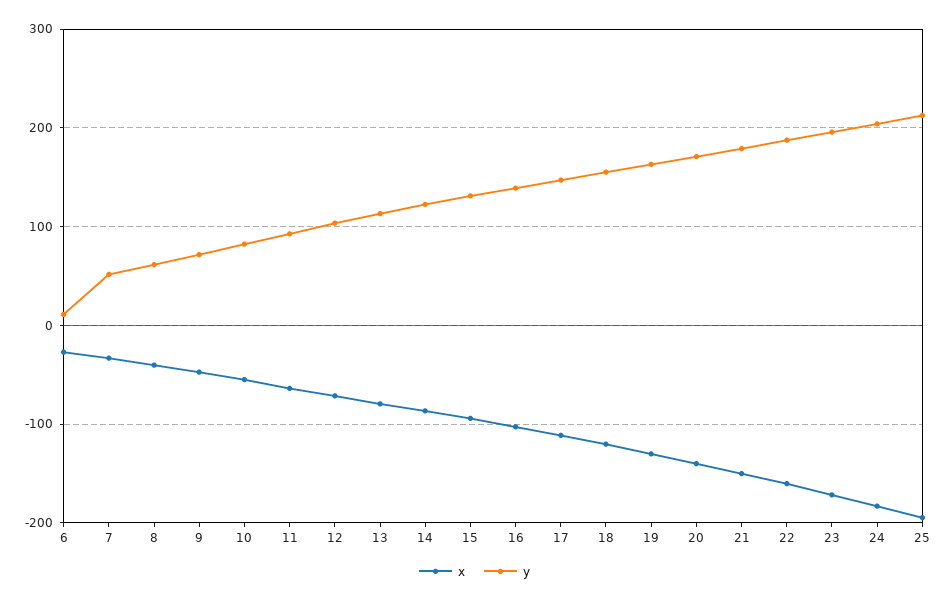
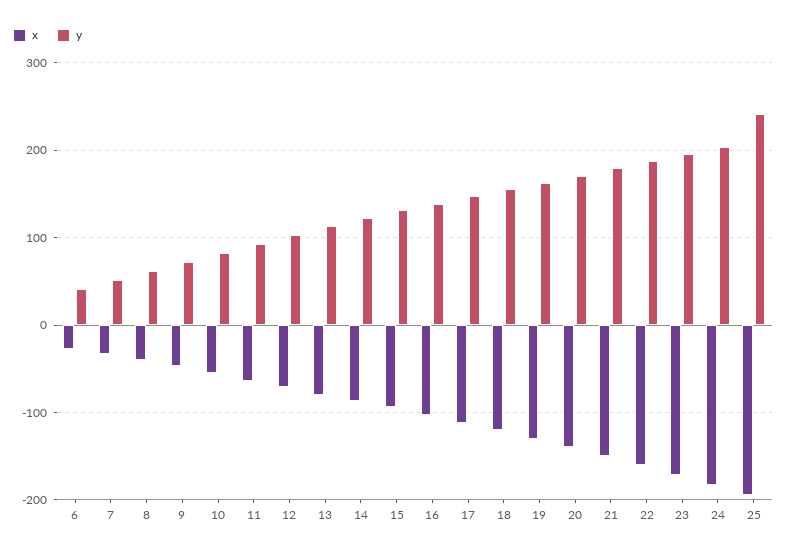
y, 6: 10 -> 40
y, 25: 210 -> 240

